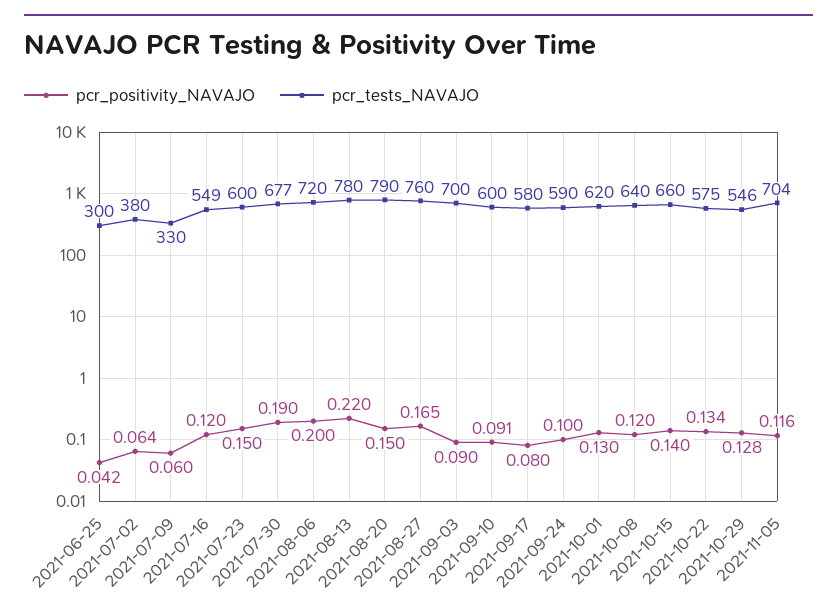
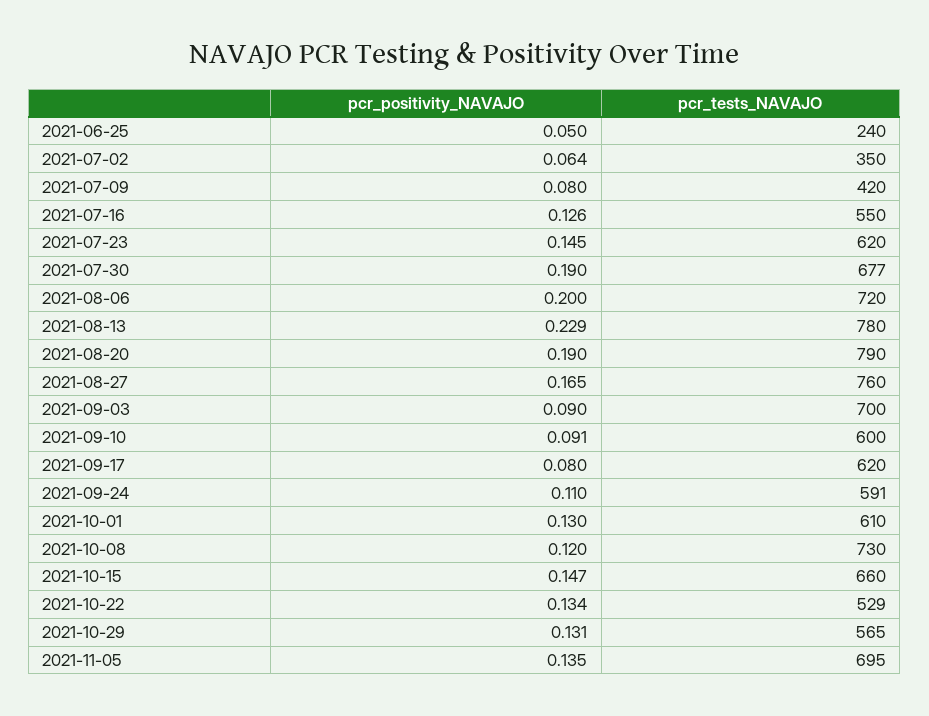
pcr_positivity_NAVAJO, 2021-06-25: 0.042 -> 0.05
pcr_tests_NAVAJO, 2021-06-25: 300 -> 240
pcr_tests_NAVAJO, 2021-07-02: 380 -> 350
pcr_positivity_NAVAJO, 2021-07-09: 0.06 -> 0.08
pcr_tests_NAVAJO, 2021-07-09: 330 -> 420
pcr_positivity_NAVAJO, 2021-07-16: 0.12 -> 0.126
pcr_tests_NAVAJO, 2021-07-16: 549 -> 550
pcr_positivity_NAVAJO, 2021-07-23: 0.15 -> 0.145
pcr_tests_NAVAJO, 2021-07-23: 600 -> 620
pcr_positivity_NAVAJO, 2021-08-13: 0.22 -> 0.229
pcr_positivity_NAVAJO, 2021-08-20: 0.15 -> 0.19
pcr_tests_NAVAJO, 2021-09-17: 580 -> 620
pcr_positivity_NAVAJO, 2021-09-24: 0.1 -> 0.11
pcr_tests_NAVAJO, 2021-09-24: 590 -> 591
pcr_tests_NAVAJO, 2021-10-01: 620 -> 610
pcr_tests_NAVAJO, 2021-10-08: 640 -> 730
pcr_positivity_NAVAJO, 2021-10-15: 0.14 -> 0.147
pcr_tests_NAVAJO, 2021-10-22: 575 -> 529
pcr_positivity_NAVAJO, 2021-10-29: 0.128 -> 0.131
pcr_tests_NAVAJO, 2021-10-29: 546 -> 565
pcr_positivity_NAVAJO, 2021-11-05: 0.116 -> 0.135
pcr_tests_NAVAJO, 2021-11-05: 704 -> 695

